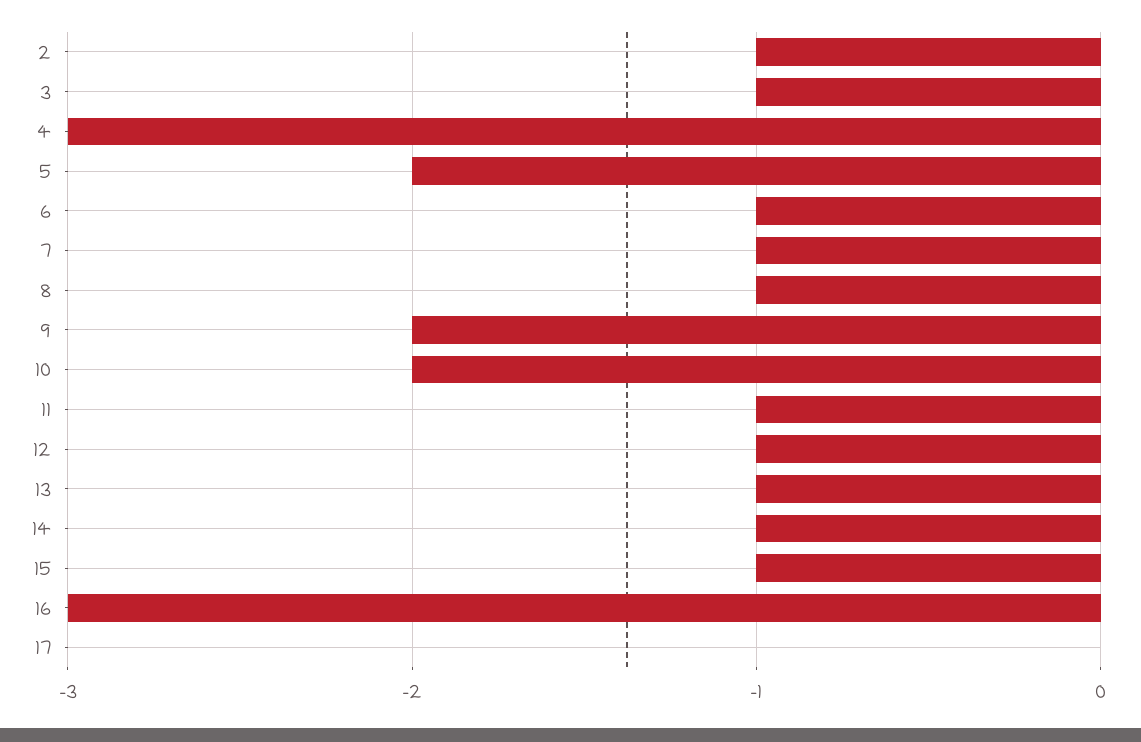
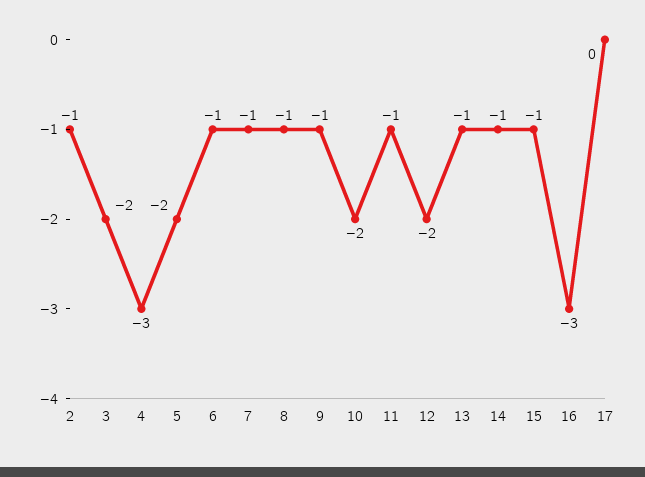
3: -1 -> -2
9: -2 -> -1
12: -1 -> -2

